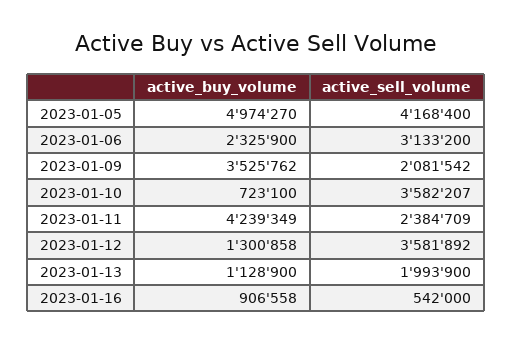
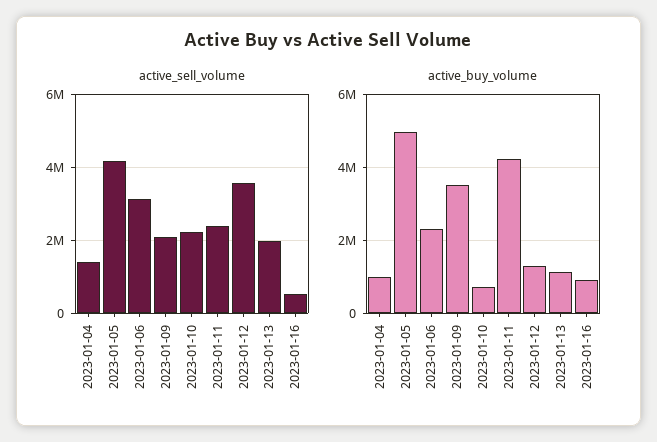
active_sell_volume, 2023-01-10: 3582207 -> 2200000
active_sell_volume, 2023-01-04: none -> 1400000
active_buy_volume, 2023-01-04: none -> 1000000

